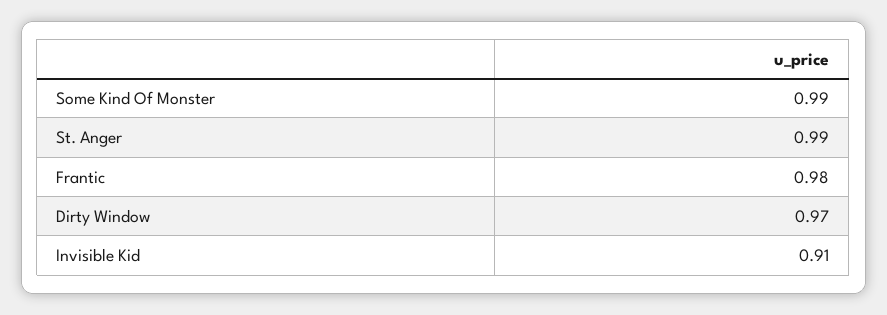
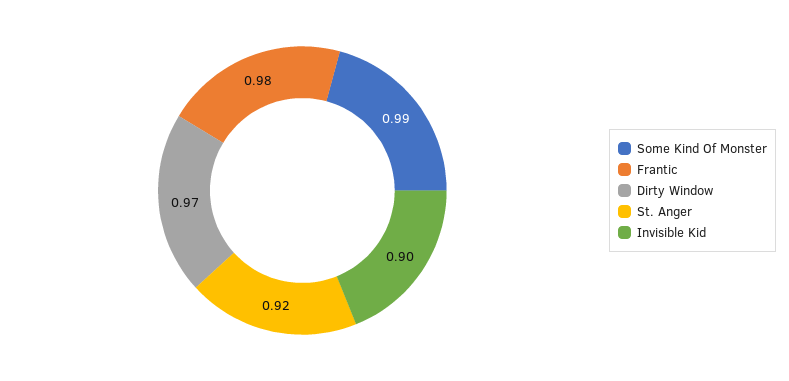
St. Anger: 0.99 -> 0.92
Invisible Kid: 0.91 -> 0.9

